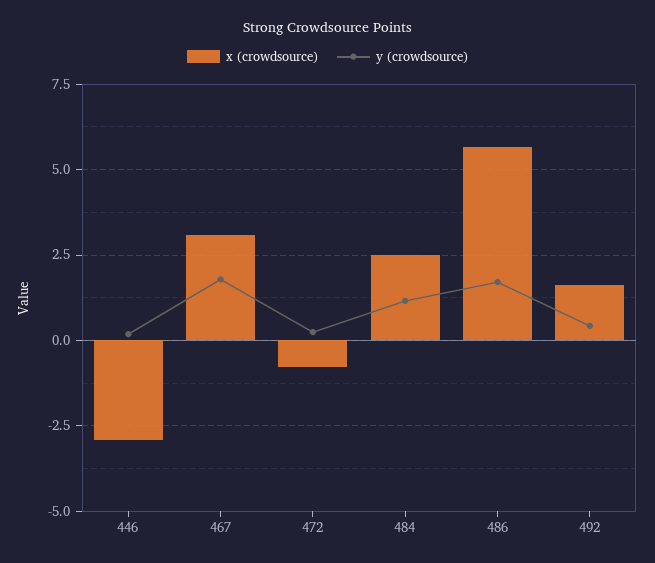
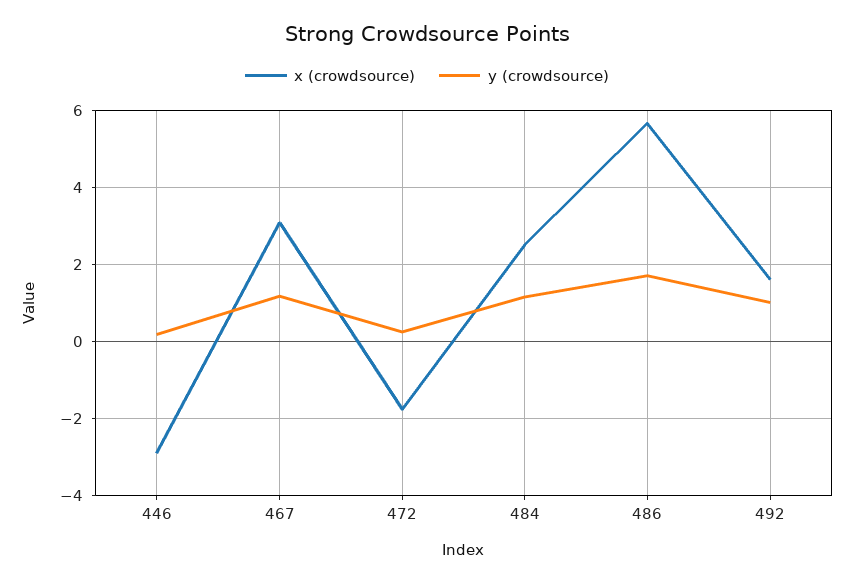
y (crowdsource), 467: 1.75 -> 1.2
x (crowdsource), 472: -0.75 -> -1.8
y (crowdsource), 492: 0.5 -> 1

